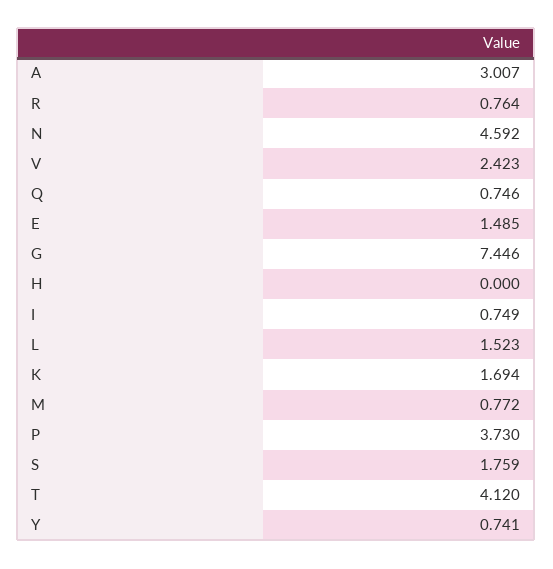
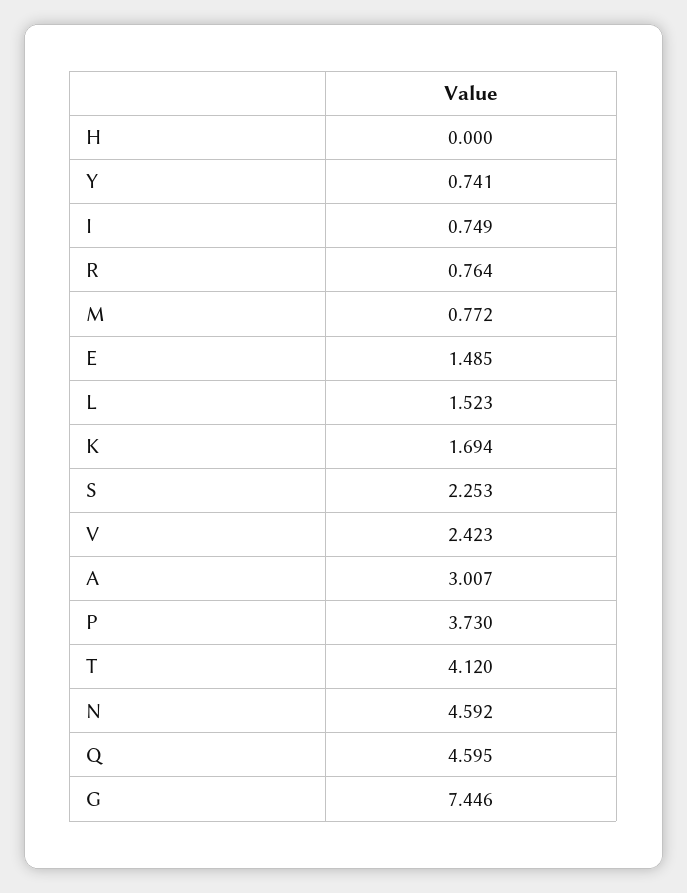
Q: 0.746 -> 4.595
S: 1.759 -> 2.253

